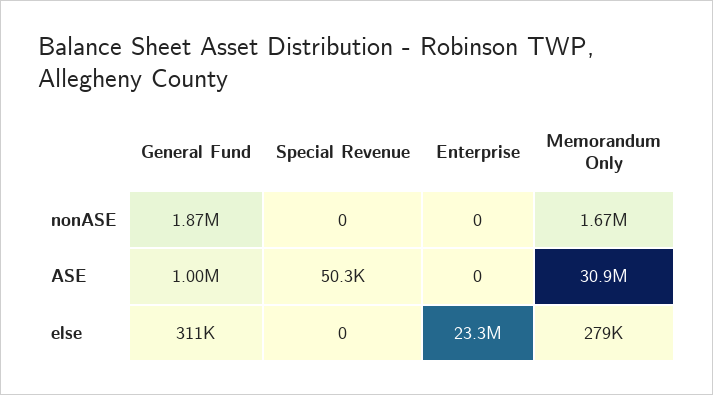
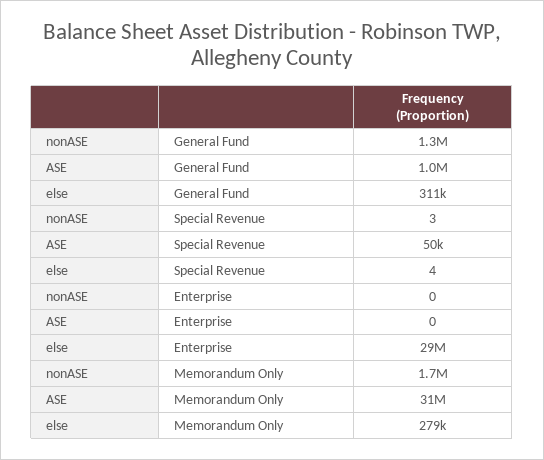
General Fund, nonASE: 1870000 -> 1300000
Special Revenue, nonASE: 0 -> 3
Special Revenue, else: 0 -> 4
Enterprise, else: 23300000 -> 29000000

